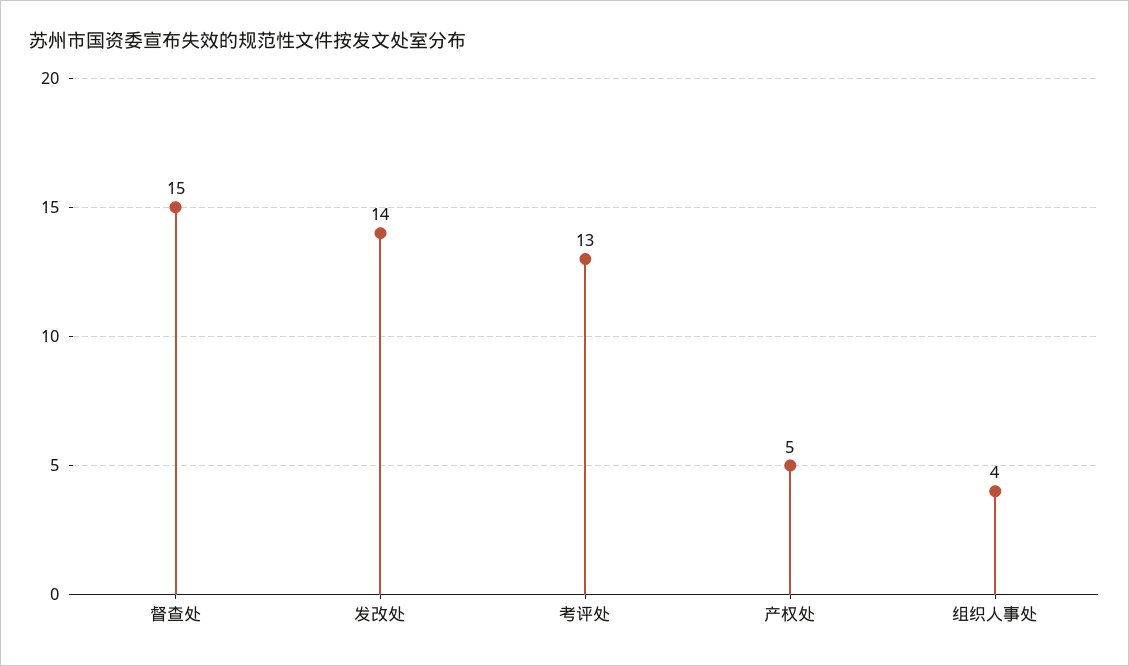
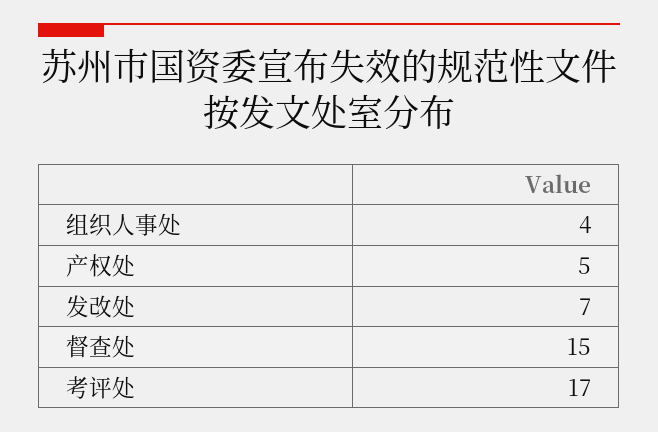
发改处: 14 -> 7
考评处: 13 -> 17

